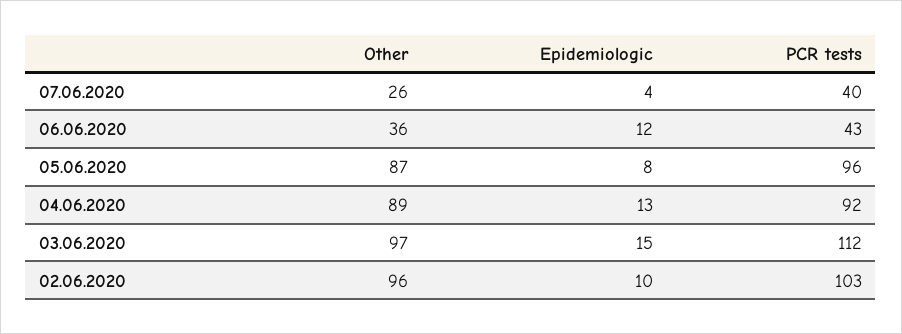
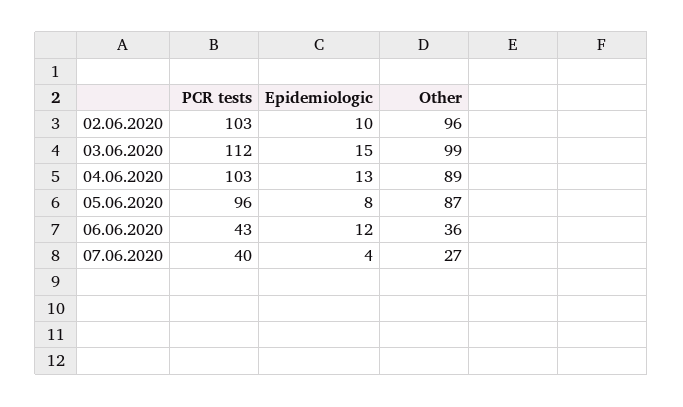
Other, 07.06.2020: 26 -> 27
PCR tests, 04.06.2020: 92 -> 103
Other, 03.06.2020: 97 -> 99

